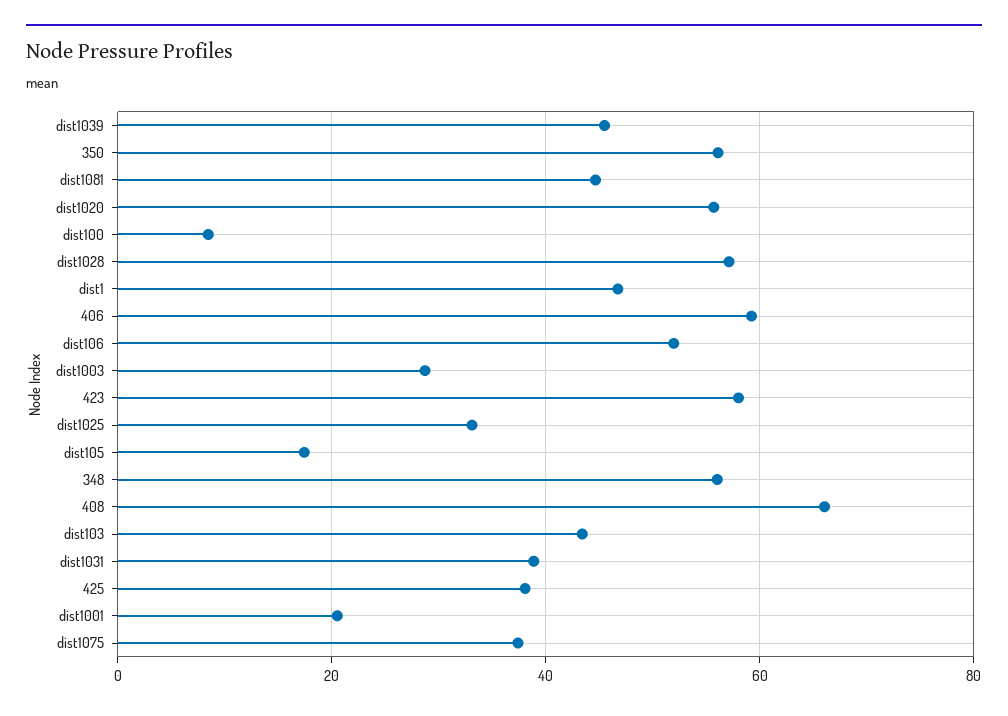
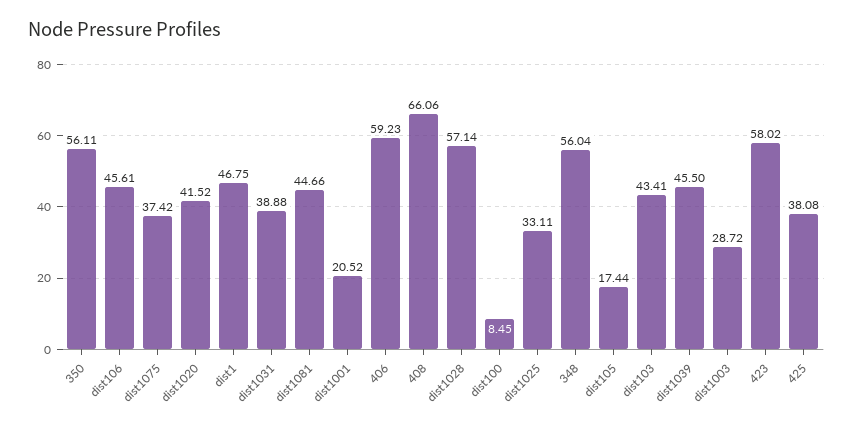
dist1020: 56 -> 41.52
dist106: 52 -> 45.61

